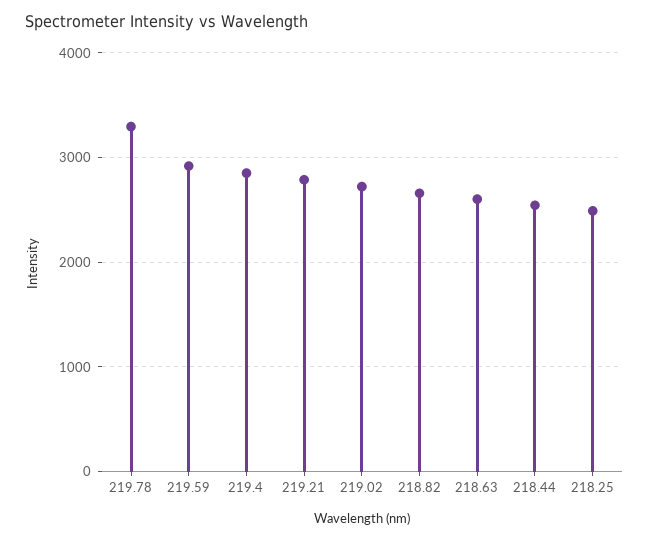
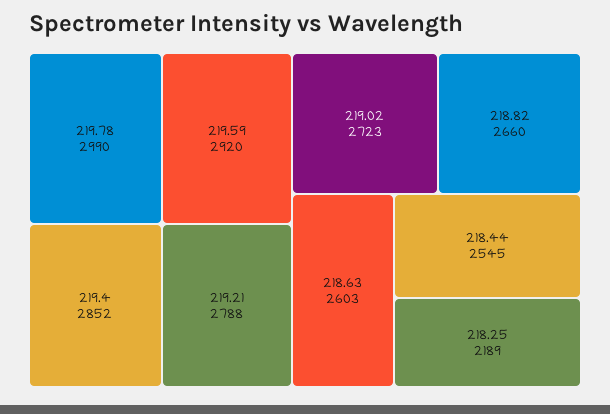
219.78: 3300 -> 2990
218.25: 2500 -> 2189

